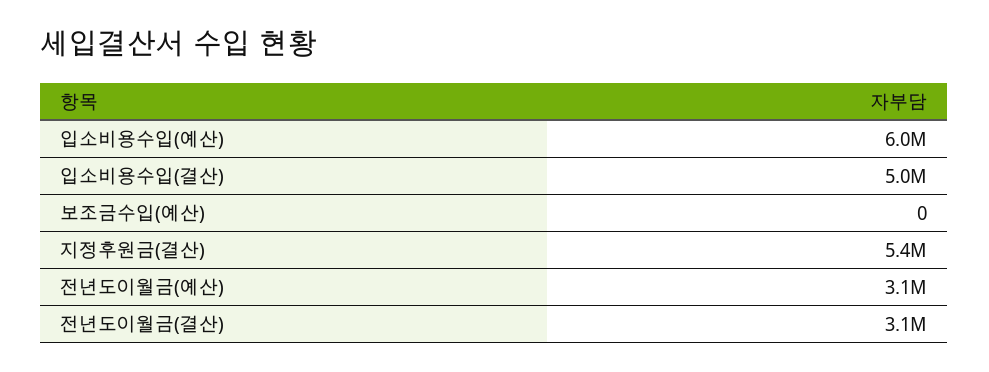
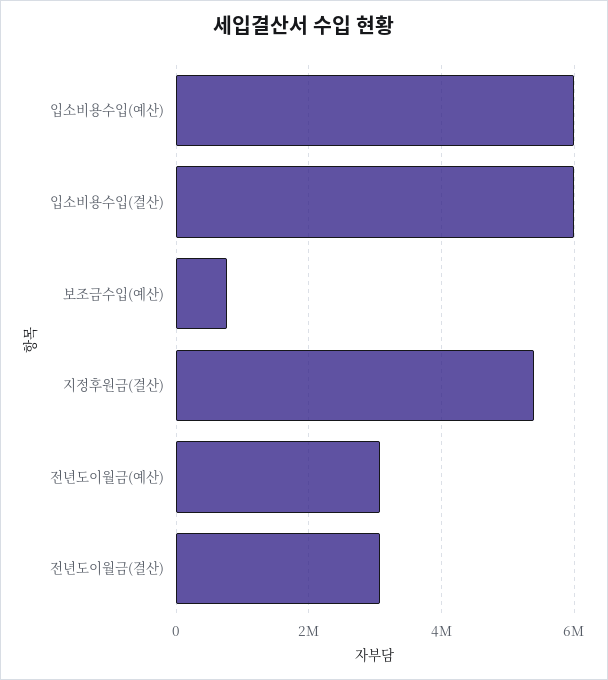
입소비용수입(결산): 5000000 -> 6000000
보조금수입(예산): 0 -> 800000

